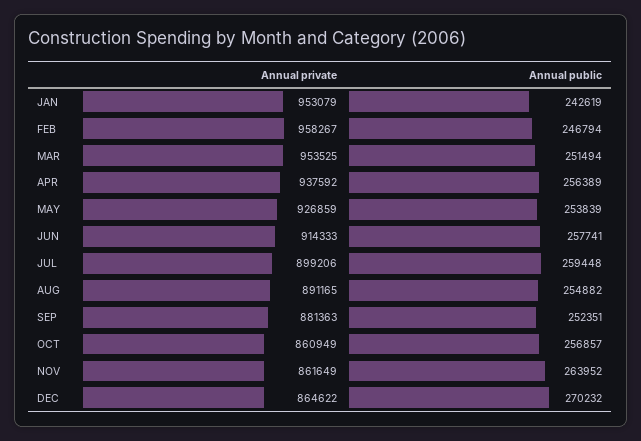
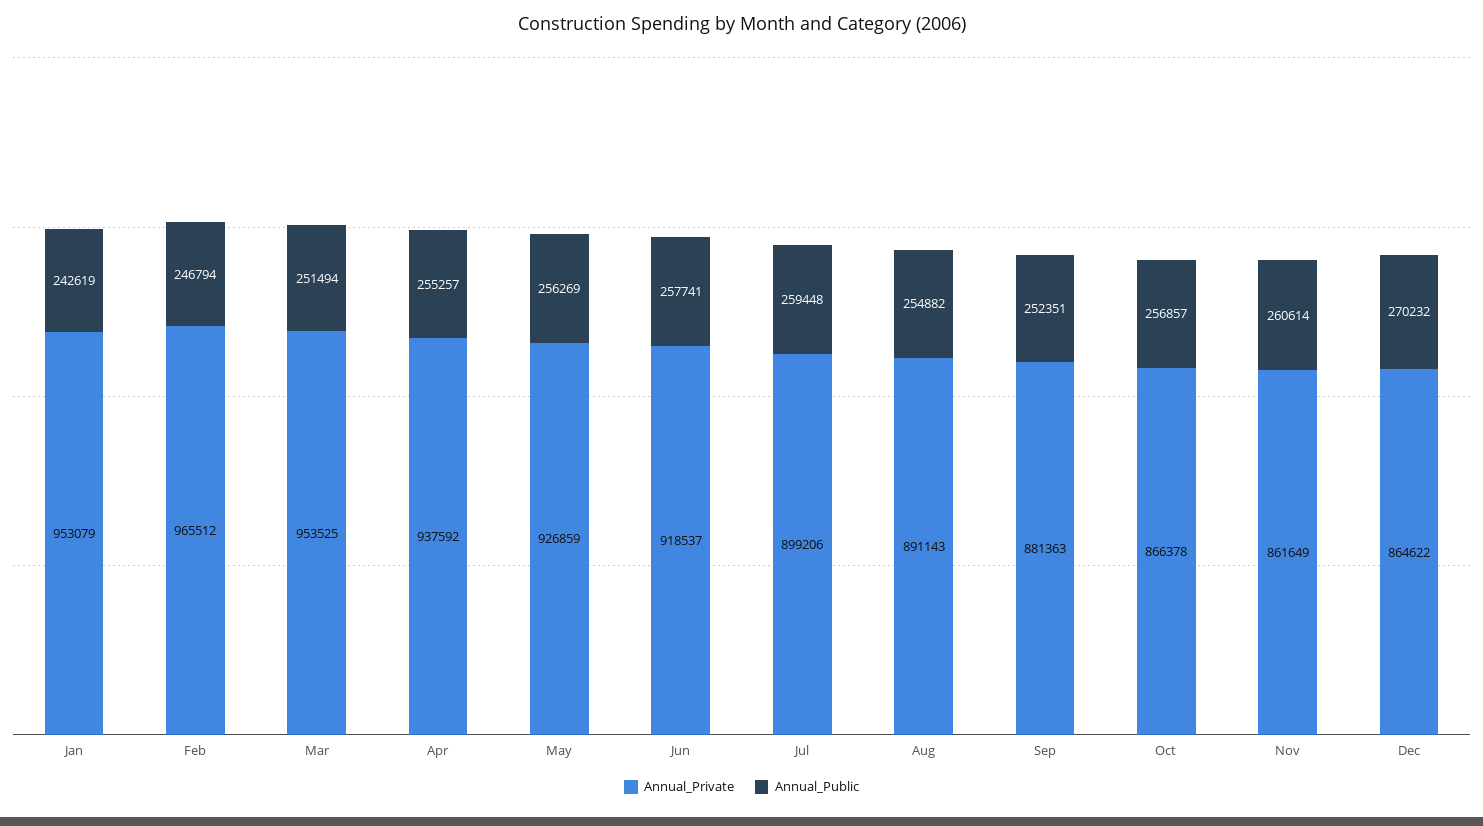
Annual private, FEB: 958267 -> 965512
Annual public, APR: 256389 -> 255257
Annual public, MAY: 253839 -> 256269
Annual private, JUN: 914333 -> 918537
Annual private, AUG: 891165 -> 891143
Annual private, OCT: 860949 -> 866378
Annual public, NOV: 263952 -> 260614

